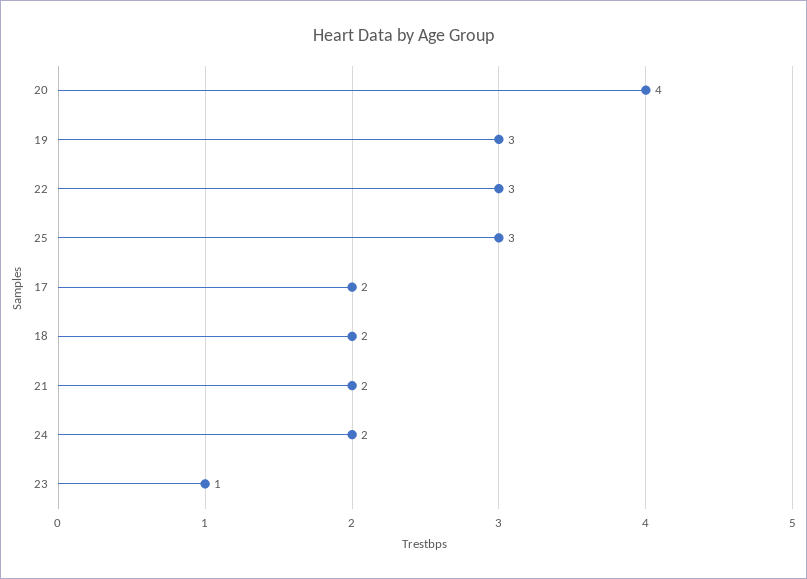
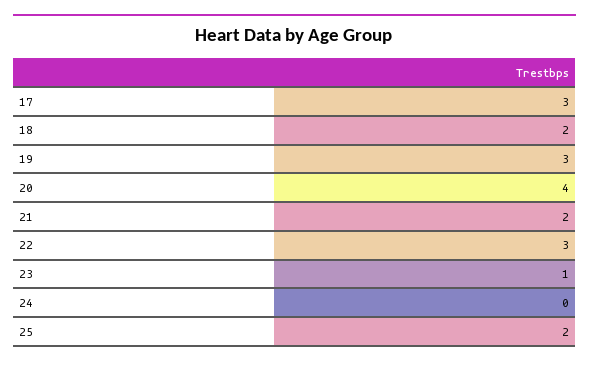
25: 3 -> 2
17: 2 -> 3
24: 2 -> 0

